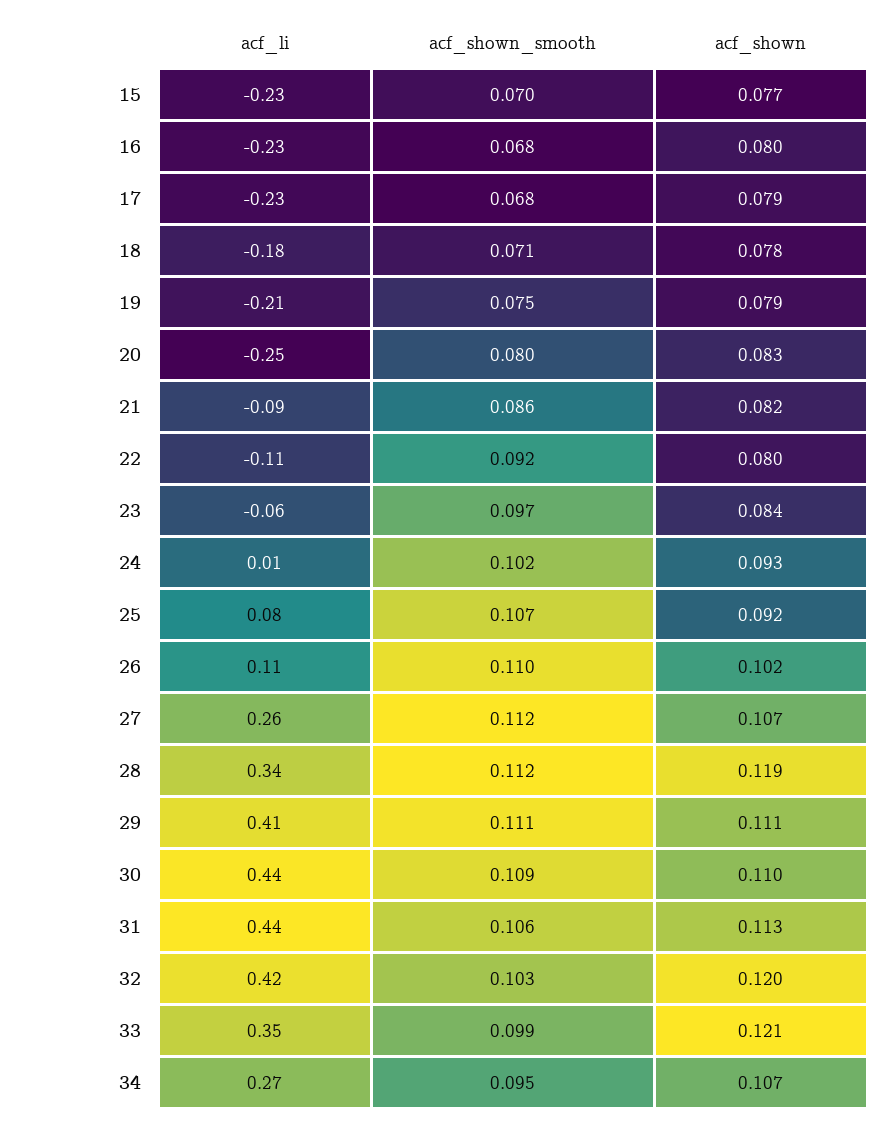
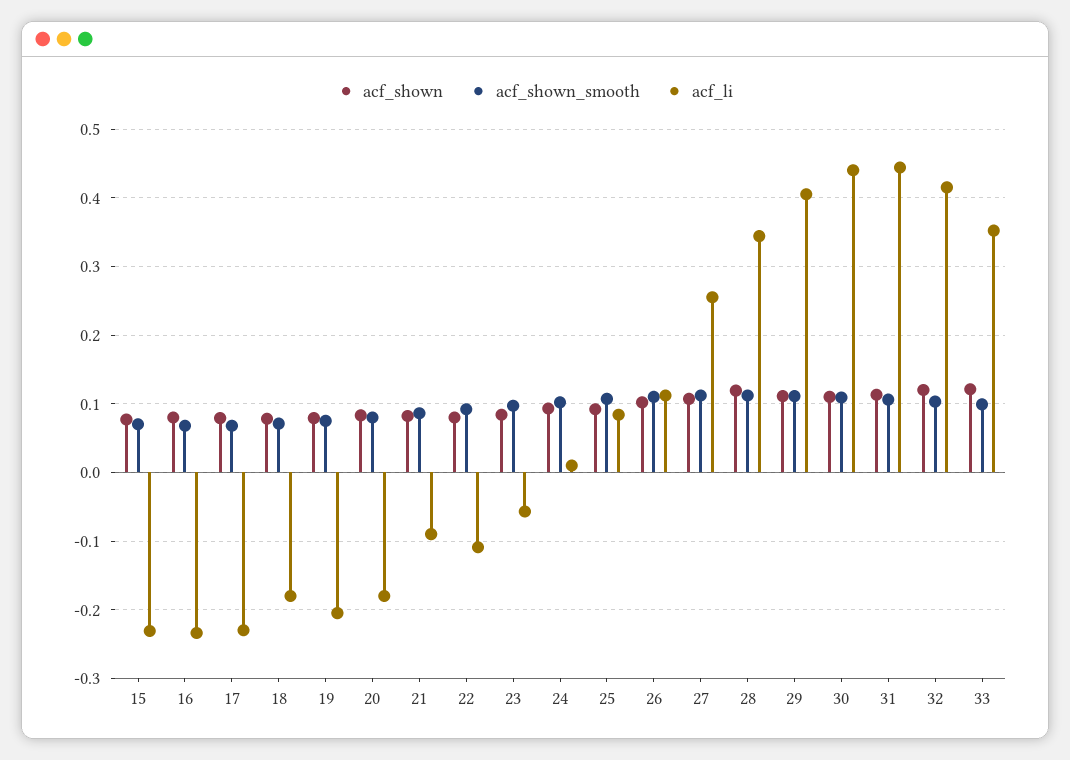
acf_li, 20: -0.25 -> -0.18
acf_li, 34: 0.27 -> none
acf_shown_smooth, 34: 0.095 -> none
acf_shown, 34: 0.107 -> none

